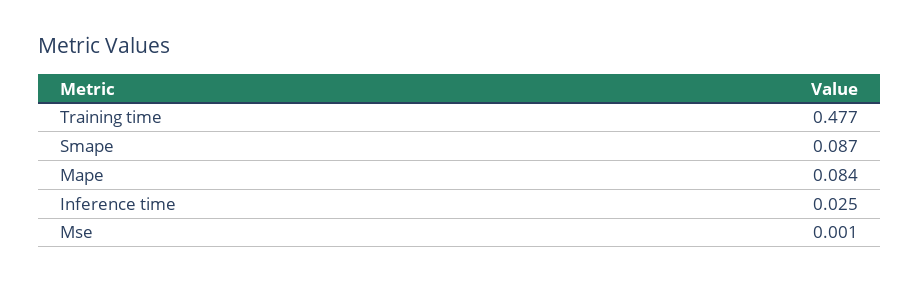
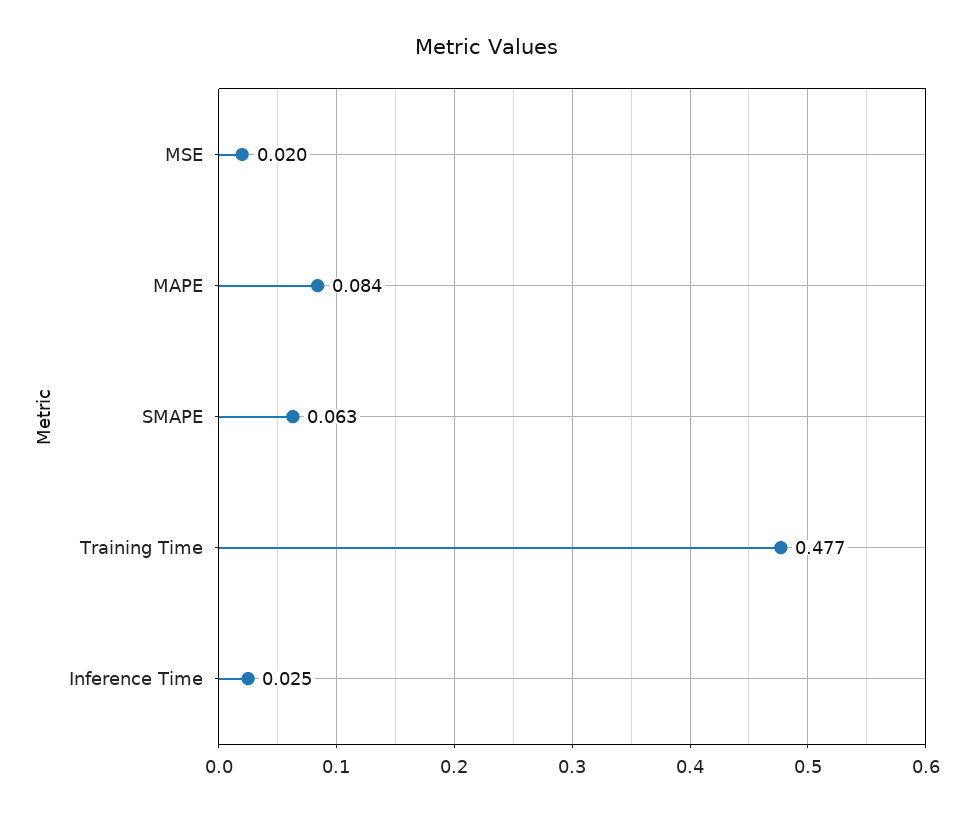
Smape: 0.087 -> 0.063
Mse: 0.001 -> 0.02

